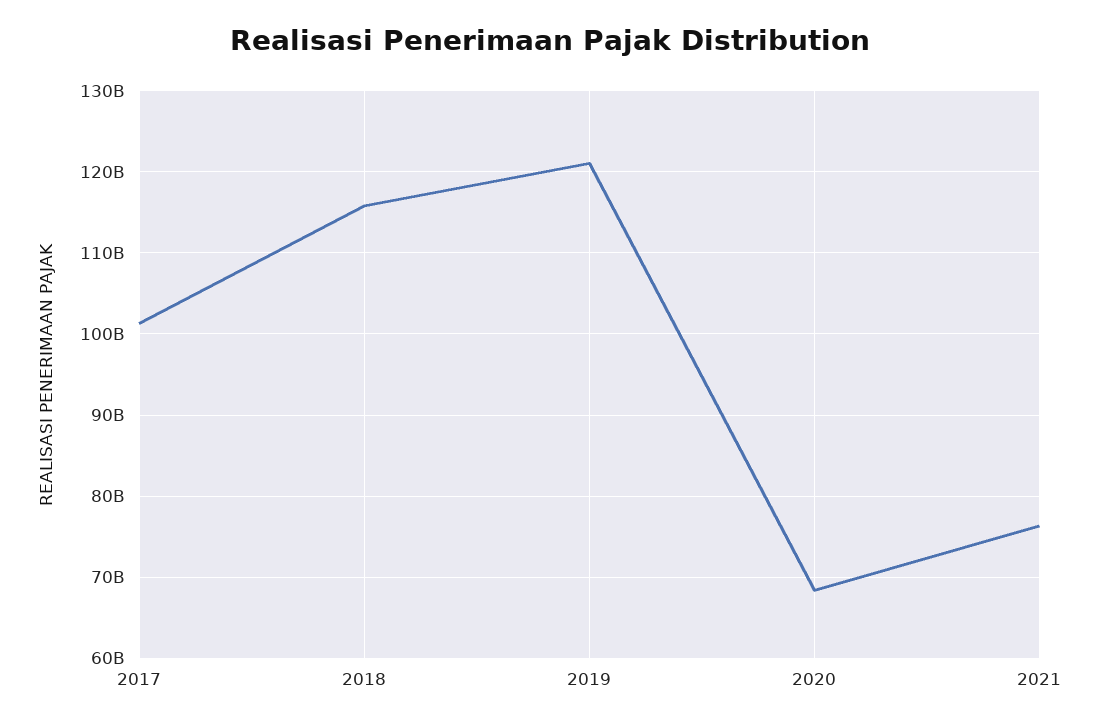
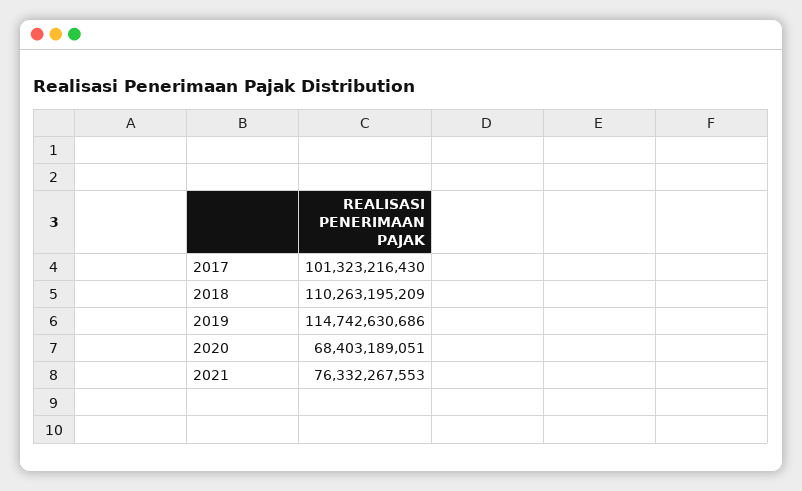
2018: 116000000000 -> 110263195209
2019: 121000000000 -> 114742630686

